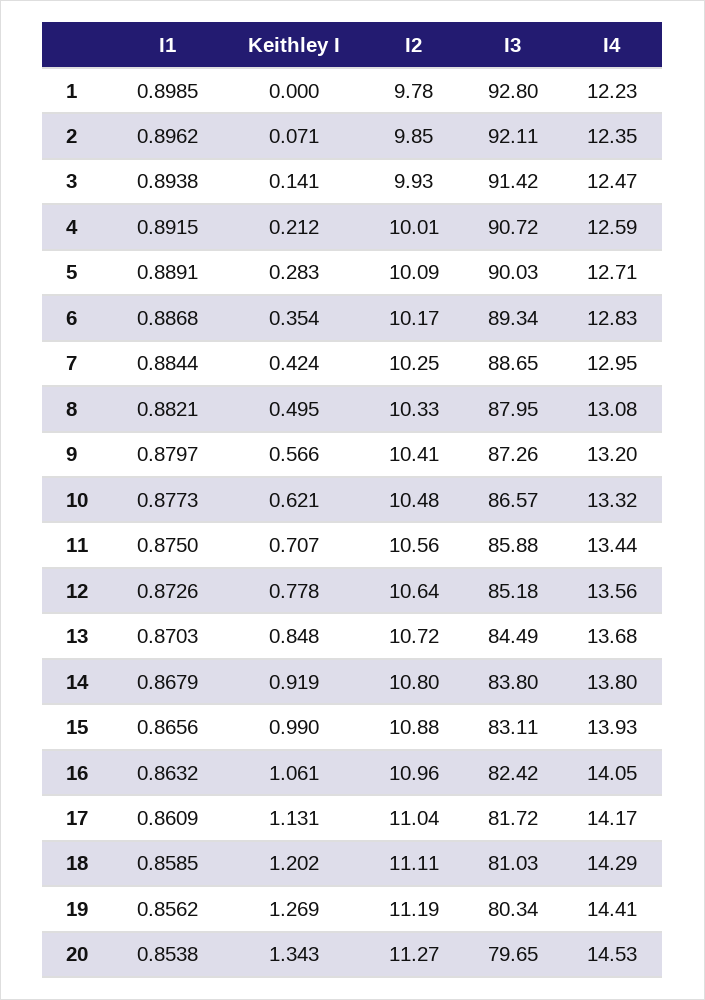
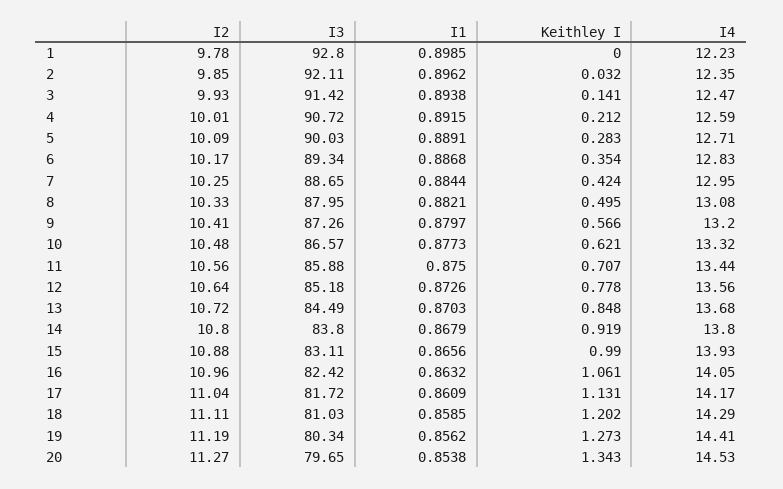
Keithley I, 2: 0.071 -> 0.032
Keithley I, 19: 1.269 -> 1.273

